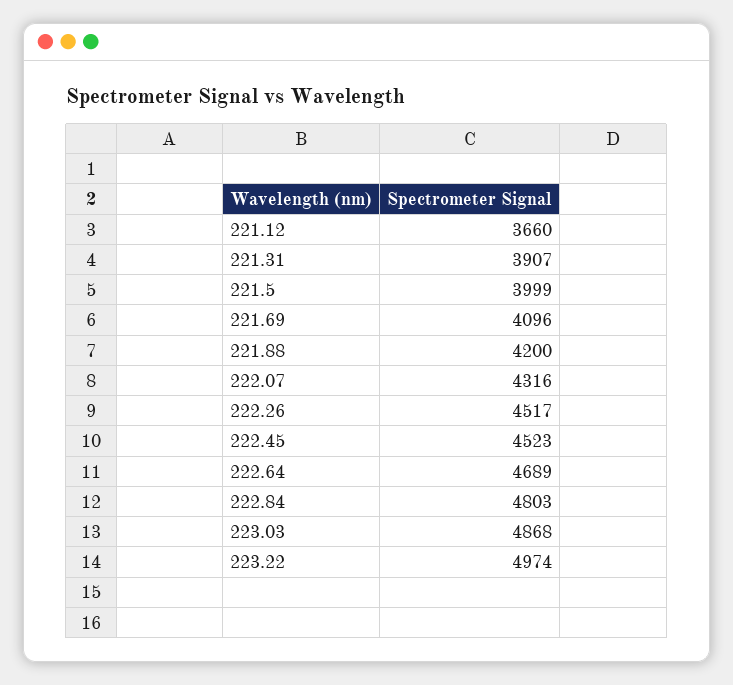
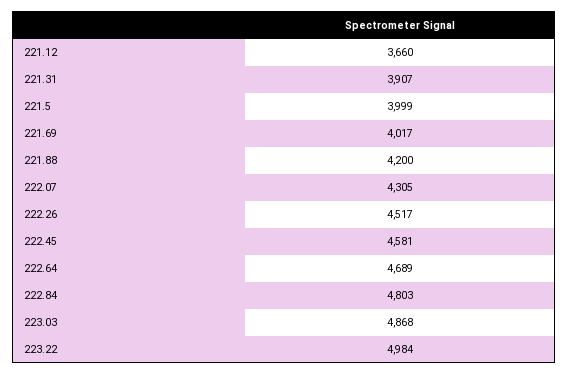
221.69: 4096 -> 4017
222.07: 4316 -> 4305
222.45: 4523 -> 4581
223.22: 4974 -> 4984

